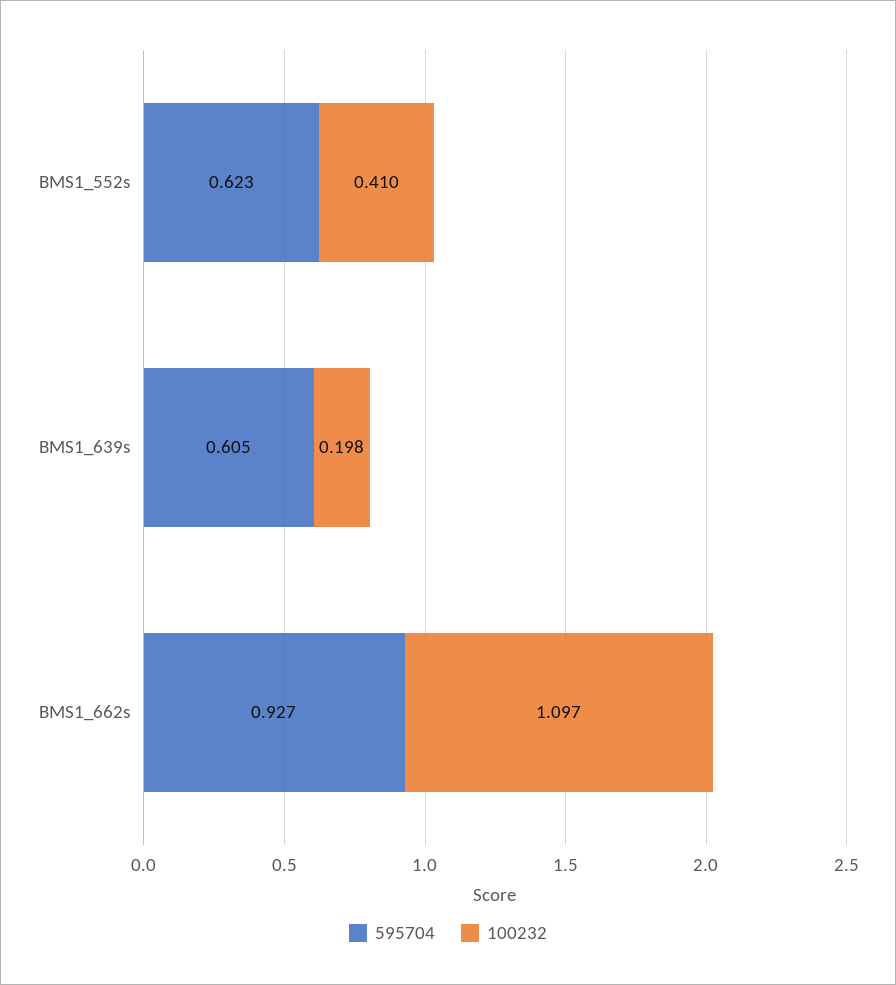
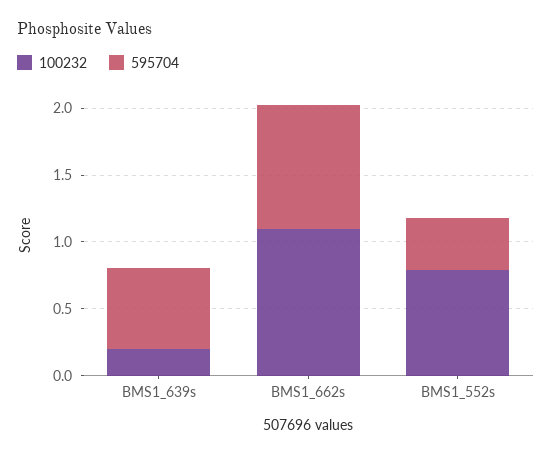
595704, BMS1_552s: 0.623 -> 0.4
100232, BMS1_552s: 0.41 -> 0.8

